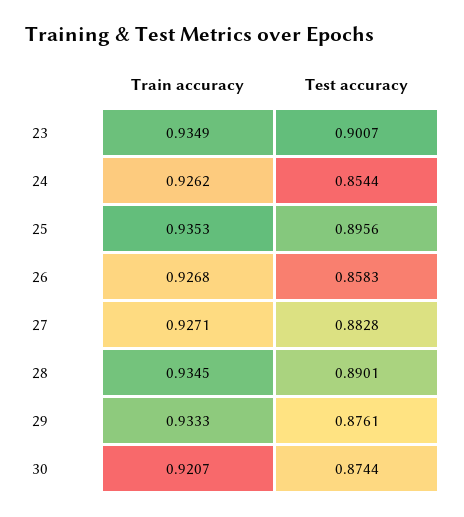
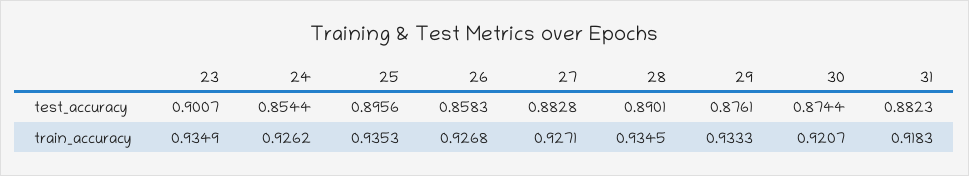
Test accuracy, 31: none -> 0.8823
Train accuracy, 31: none -> 0.9183

